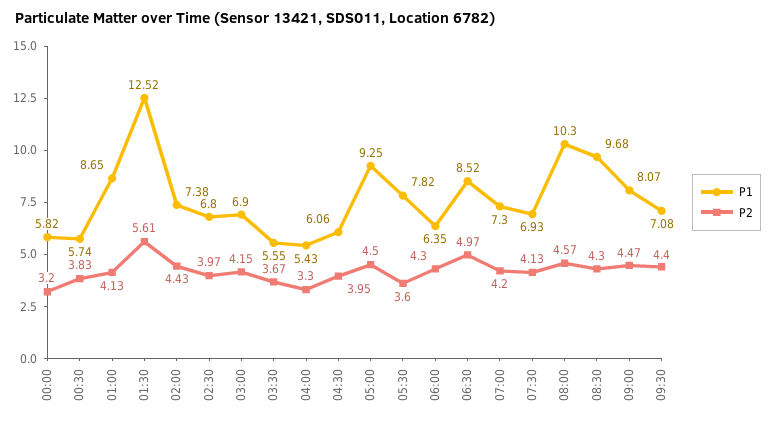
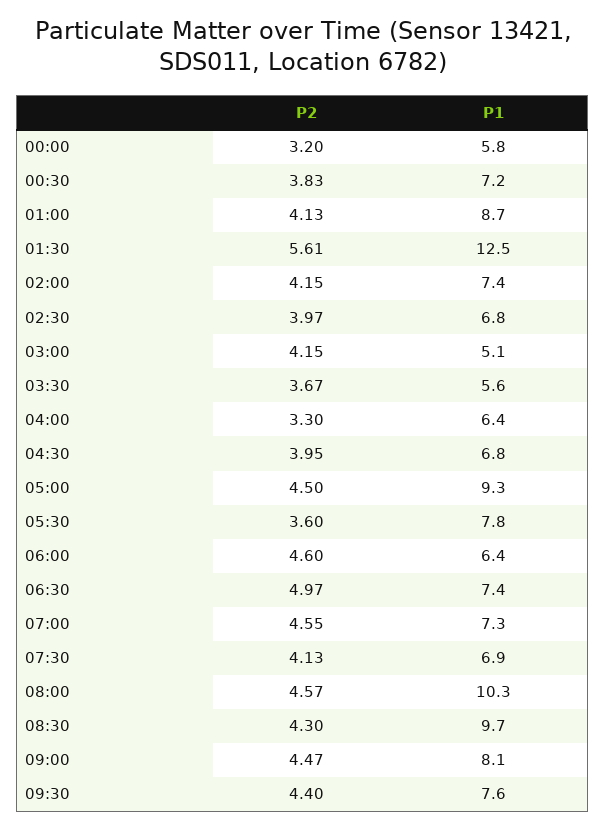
P1, 00:30: 5.74 -> 7.2
P2, 02:00: 4.43 -> 4.15
P1, 03:00: 6.9 -> 5.1
P1, 04:00: 5.43 -> 6.4
P1, 04:30: 6.06 -> 6.8
P2, 06:00: 4.3 -> 4.6
P1, 06:30: 8.52 -> 7.4
P2, 07:00: 4.2 -> 4.55
P1, 09:30: 7.08 -> 7.6

